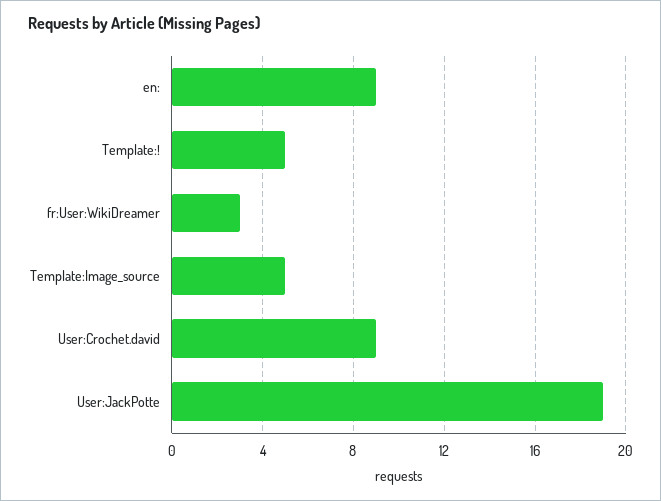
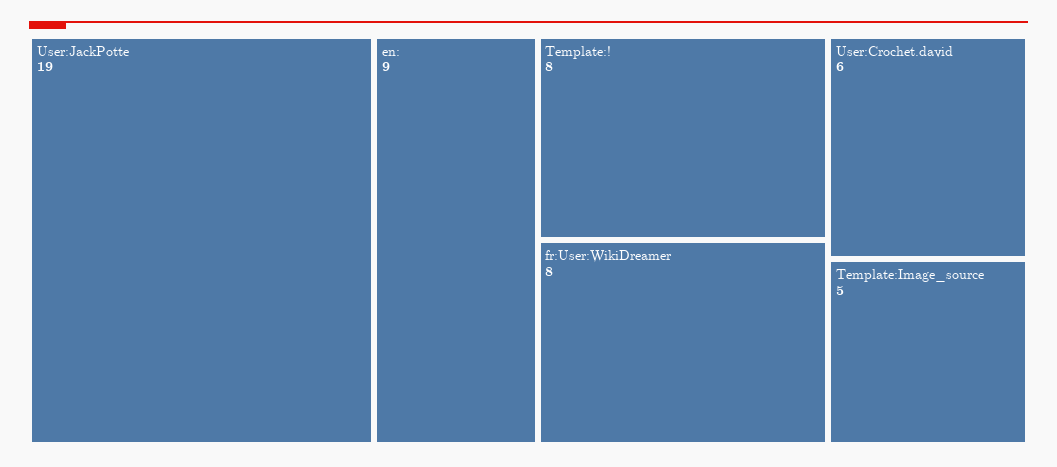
Template:!: 5 -> 8
fr:User:WikiDreamer: 3 -> 8
User:Crochet.david: 9 -> 6

